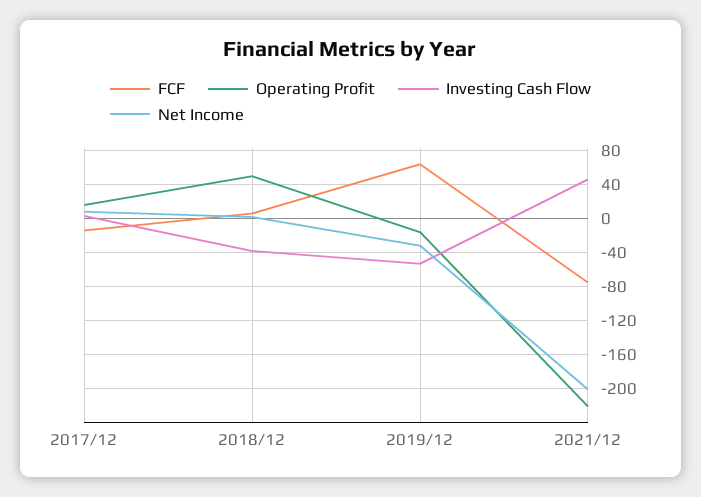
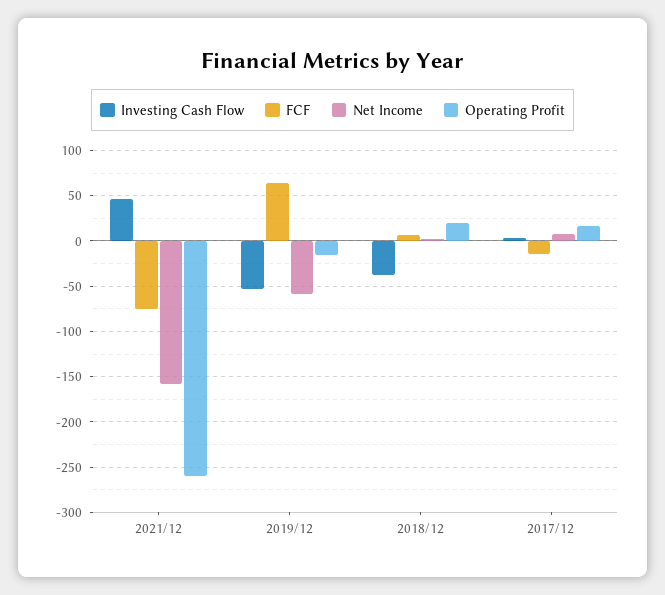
Operating Profit, 2018/12: 50 -> 20
Net Income, 2019/12: -30 -> -60
Operating Profit, 2021/12: -220 -> -260
Net Income, 2021/12: -200 -> -160

